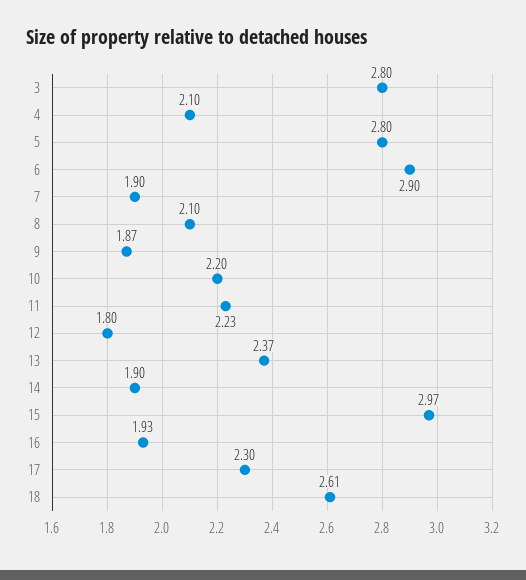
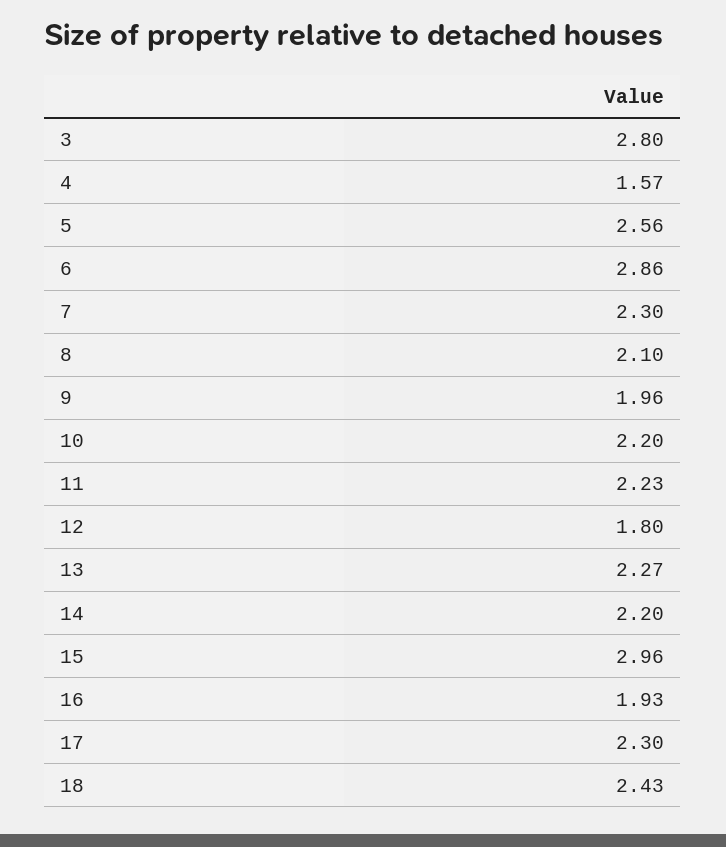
4: 2.1 -> 1.57
5: 2.8 -> 2.56
6: 2.9 -> 2.86
7: 1.9 -> 2.3
9: 1.87 -> 1.96
13: 2.37 -> 2.27
14: 1.9 -> 2.2
15: 2.97 -> 2.96
18: 2.61 -> 2.43

